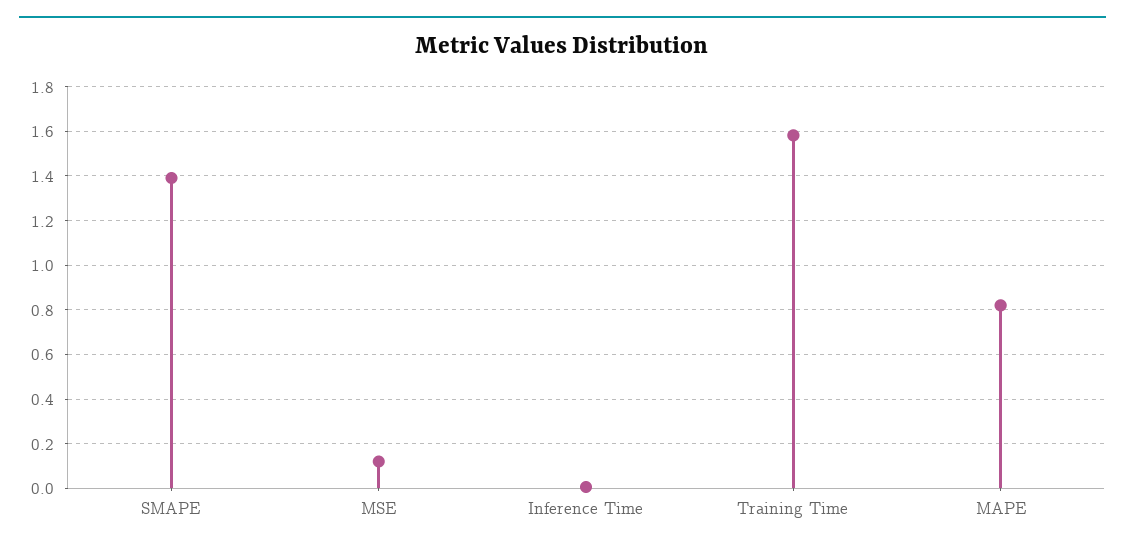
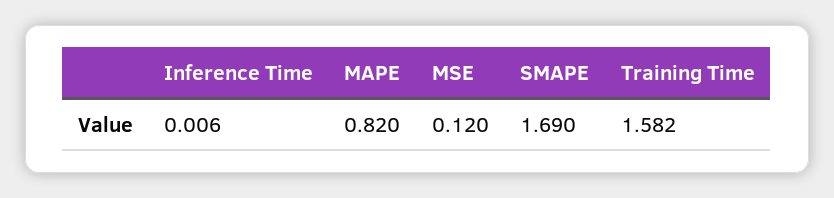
SMAPE: 1.4 -> 1.69

